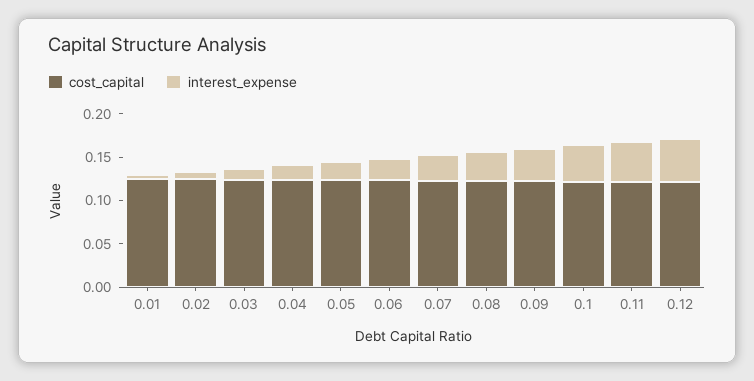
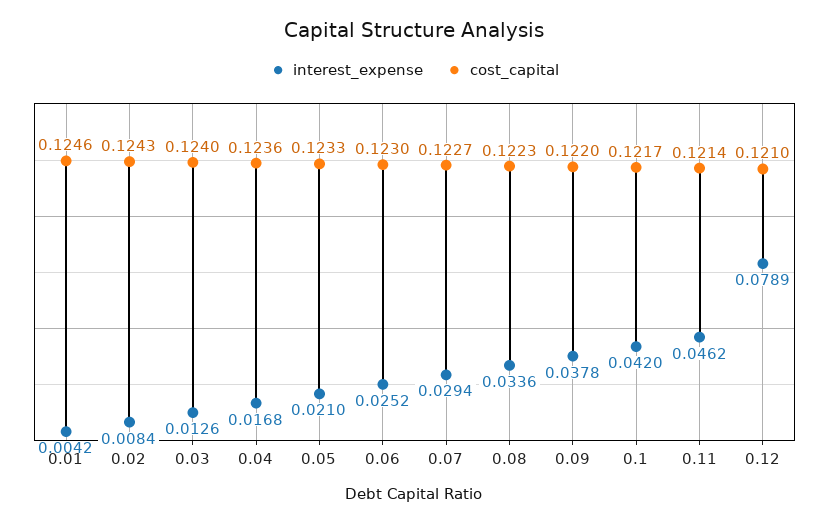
interest_expense, 0.12: 0.05 -> 0.0789

